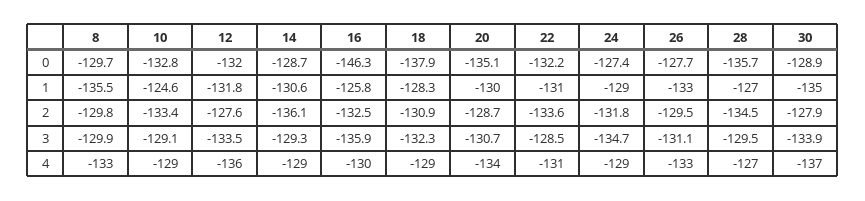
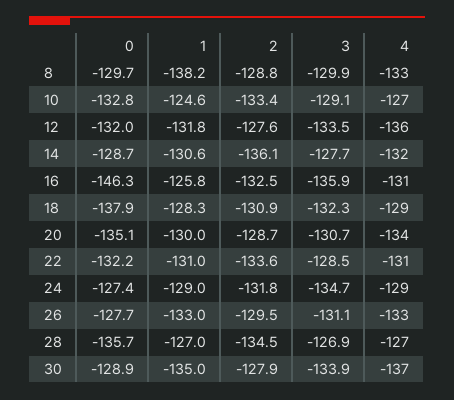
8, 1: -135.5 -> -138.2
8, 2: -129.8 -> -128.8
14, 3: -129.3 -> -127.7
28, 3: -129.5 -> -126.9
10, 4: -129 -> -127
14, 4: -129 -> -132
16, 4: -130 -> -131

